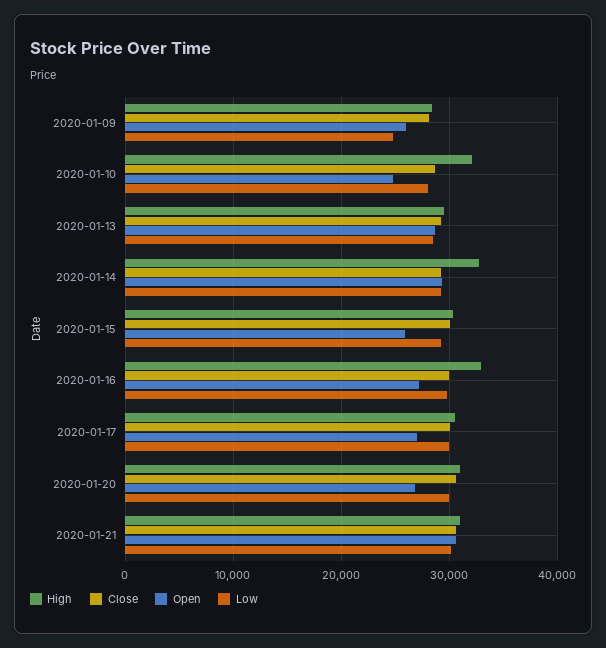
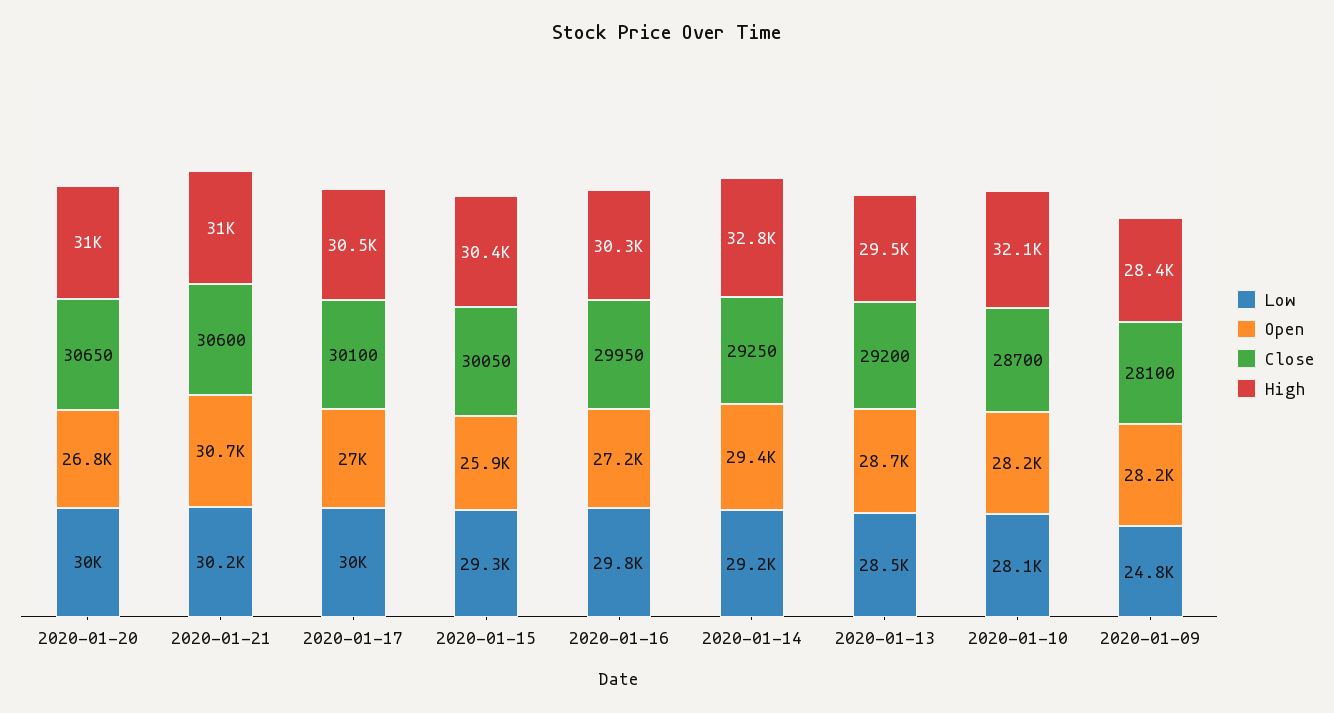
Open, 2020-01-09: 26000 -> 28200
Open, 2020-01-10: 25000 -> 28200
High, 2020-01-16: 33000 -> 30300

